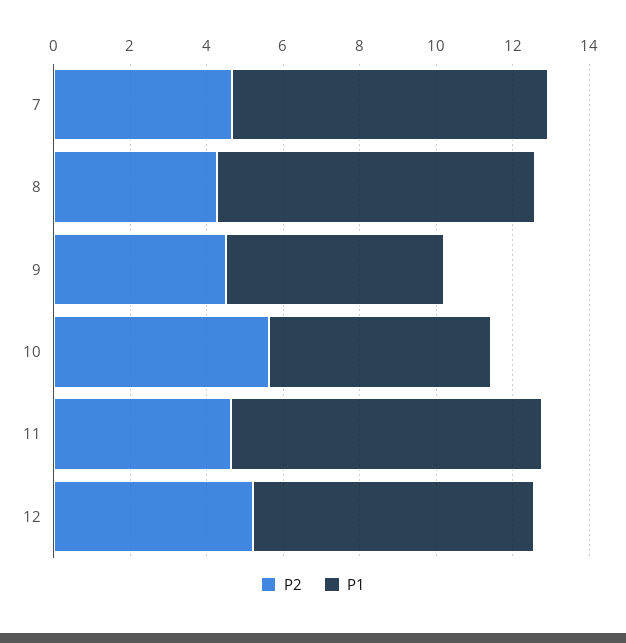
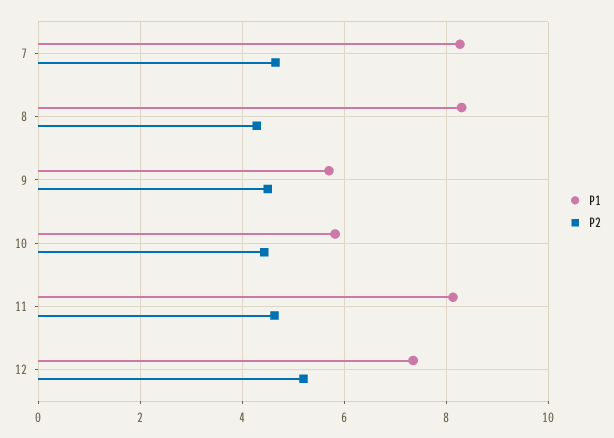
P2, 10: 5.5 -> 4.4

